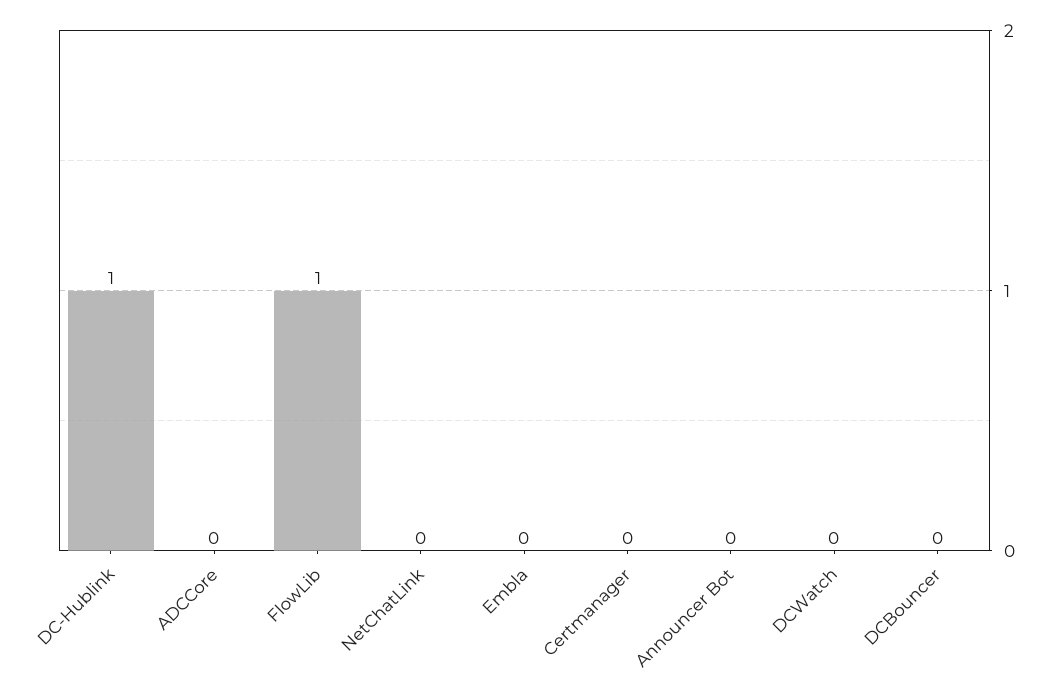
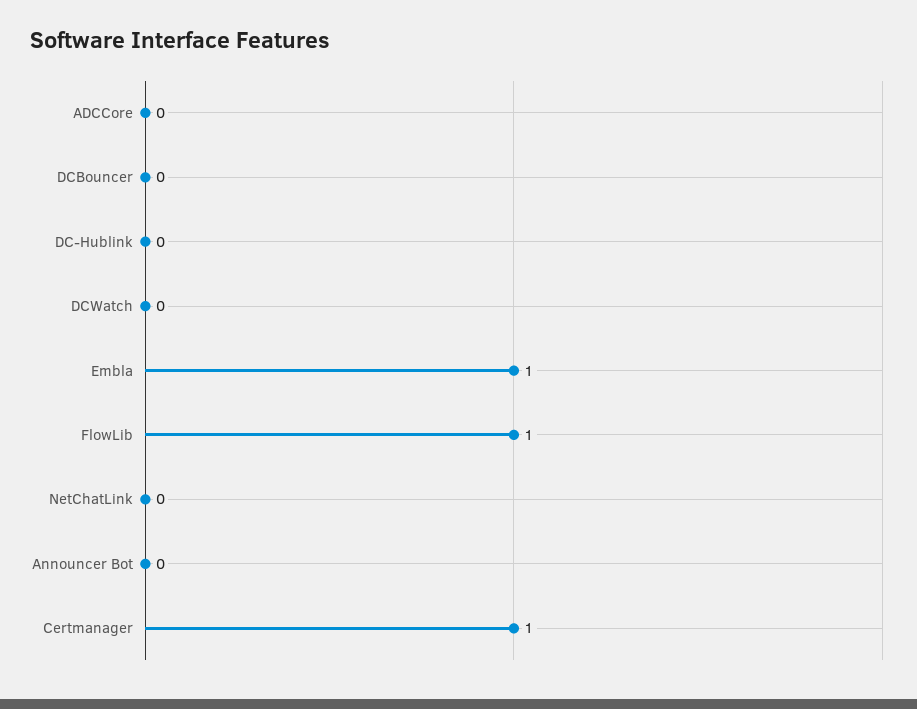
DC-Hublink: 1 -> 0
Embla: 0 -> 1
Certmanager: 0 -> 1

